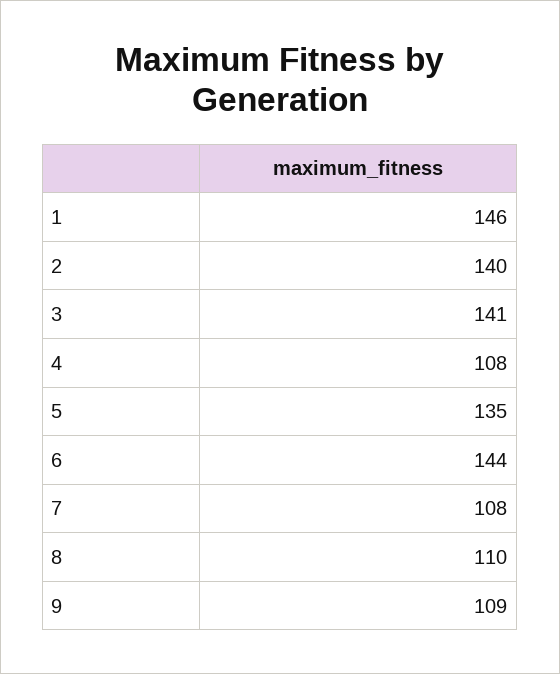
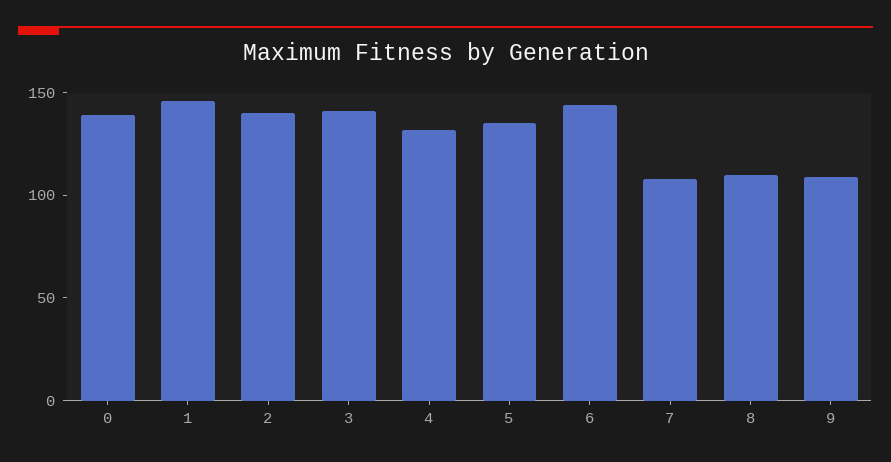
4: 108 -> 130
0: none -> 140

